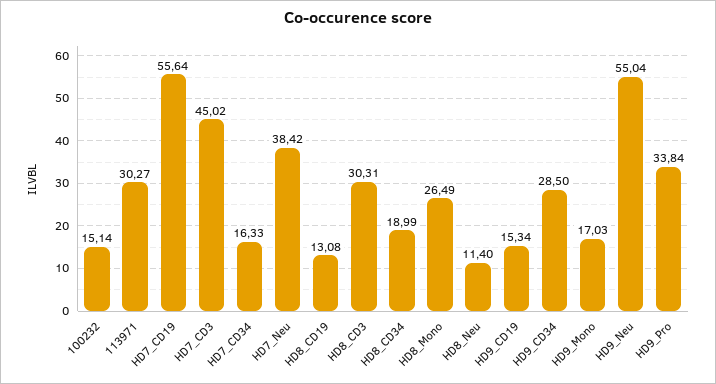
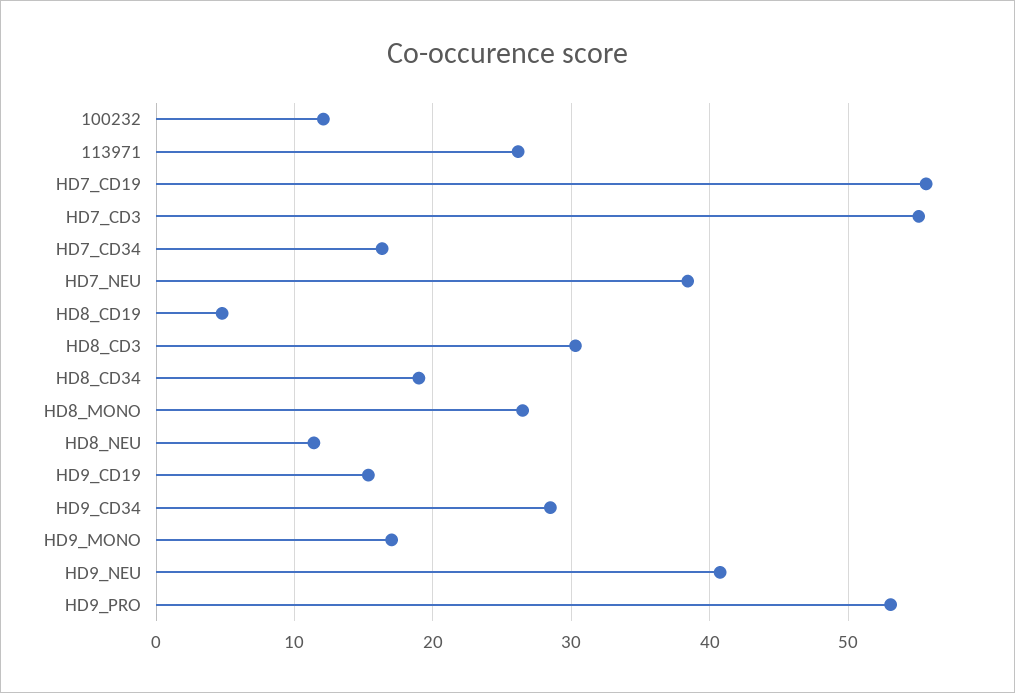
100232: 15.14 -> 12
113971: 30.27 -> 26
HD7_CD3: 45.02 -> 55
HD8_CD19: 13.08 -> 5
HD9_Neu: 55.04 -> 41
HD9_Pro: 33.84 -> 53

